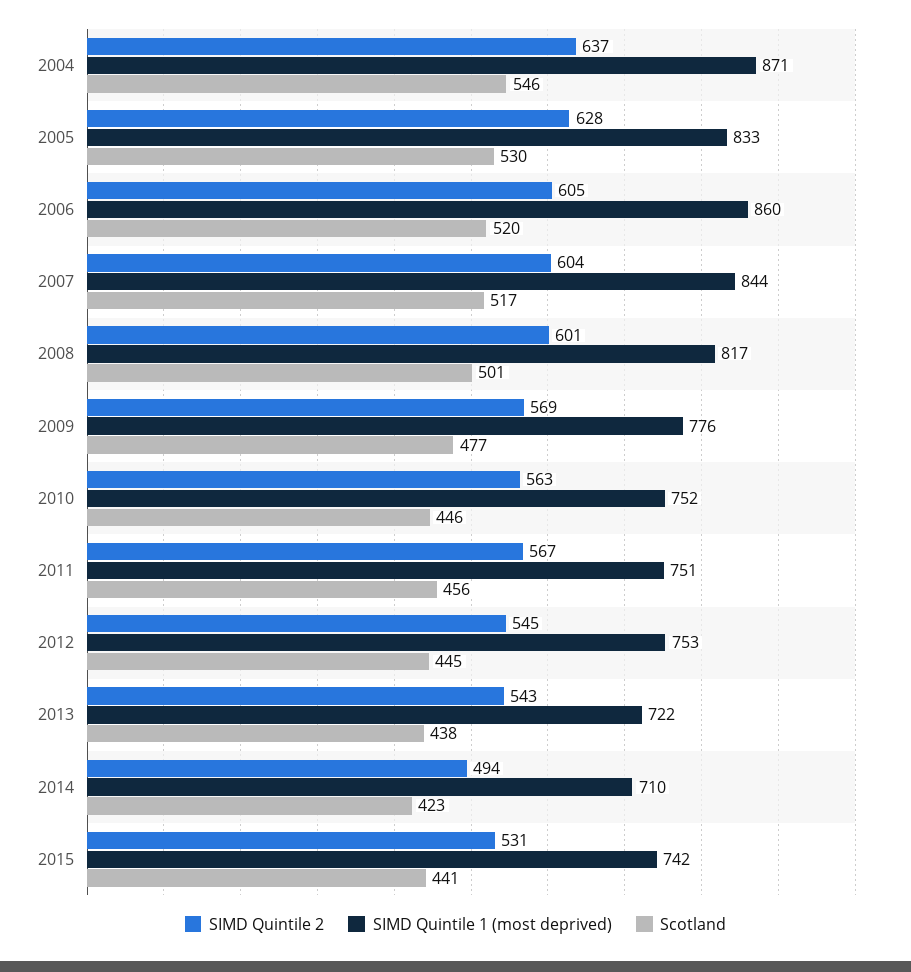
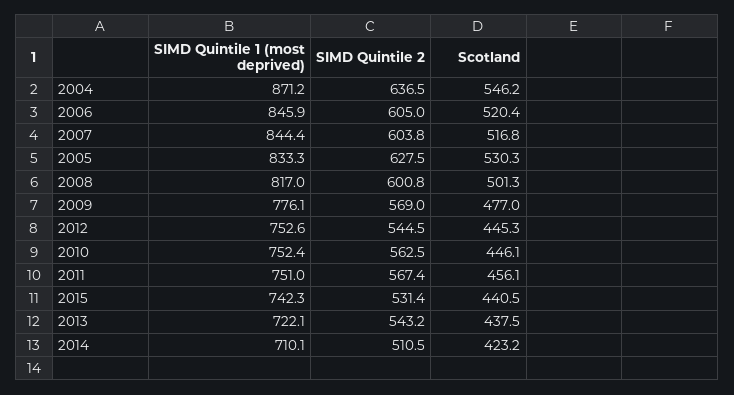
SIMD Quintile 1 (most deprived), 2006: 860 -> 845.9
SIMD Quintile 2, 2014: 494 -> 510.5

